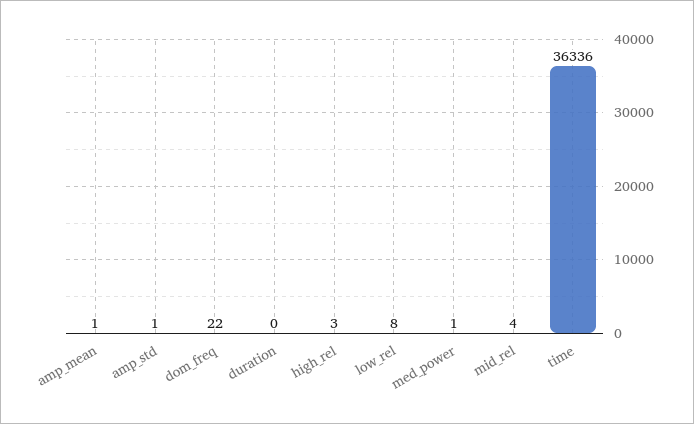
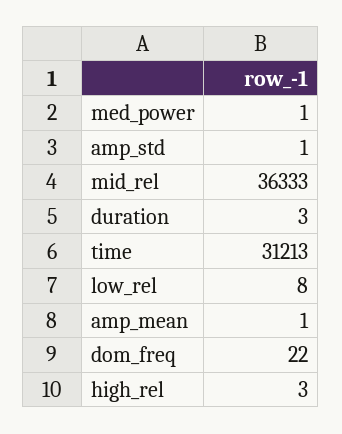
duration: 0 -> 3
mid_rel: 4 -> 36333
time: 36336 -> 31213

